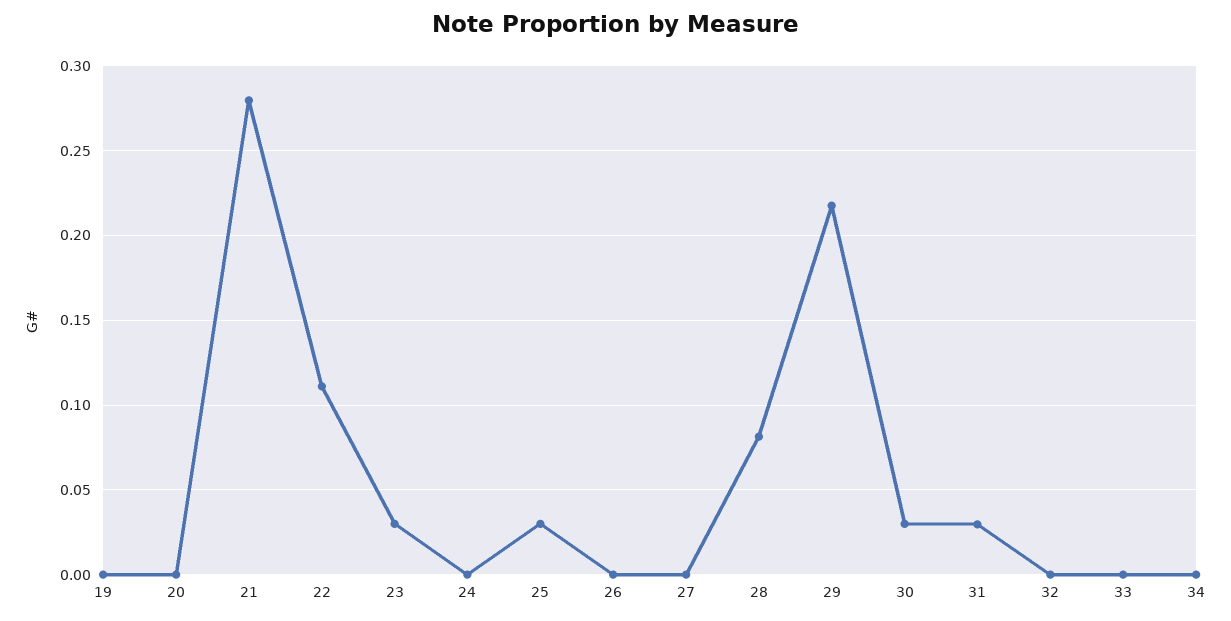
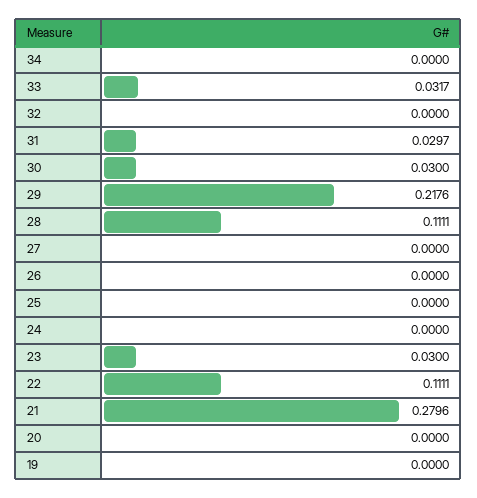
25: 0.03 -> 0
28: 0.08 -> 0.1111
33: 0 -> 0.0317

